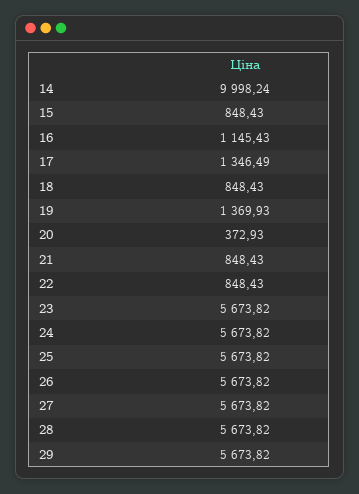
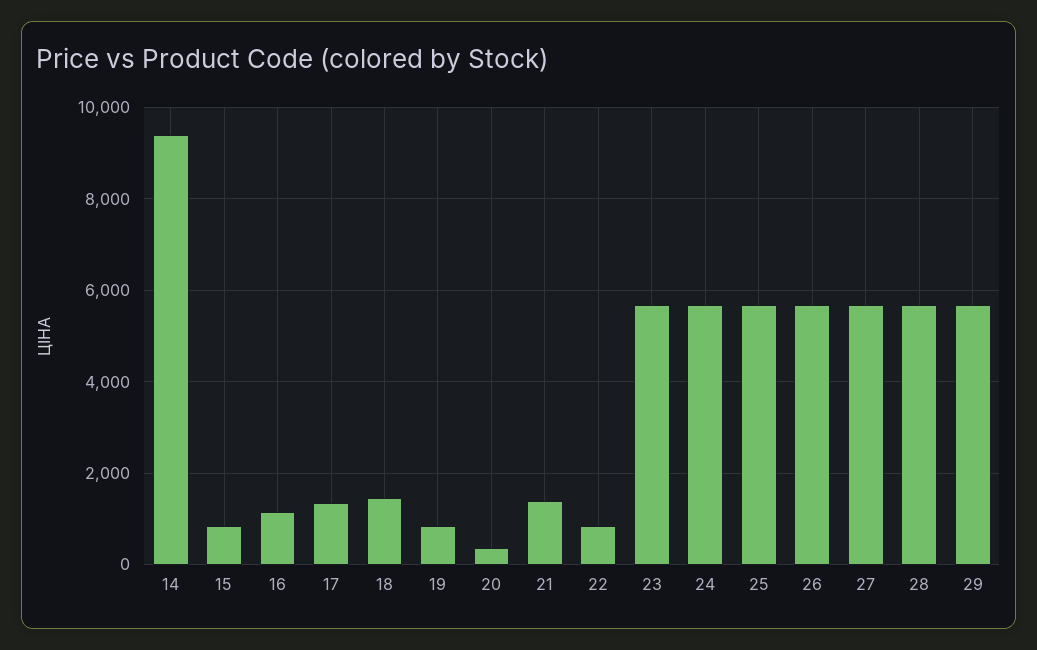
14: 9998.24 -> 9400
18: 848.43 -> 1400
19: 1369.93 -> 800
21: 848.43 -> 1400

